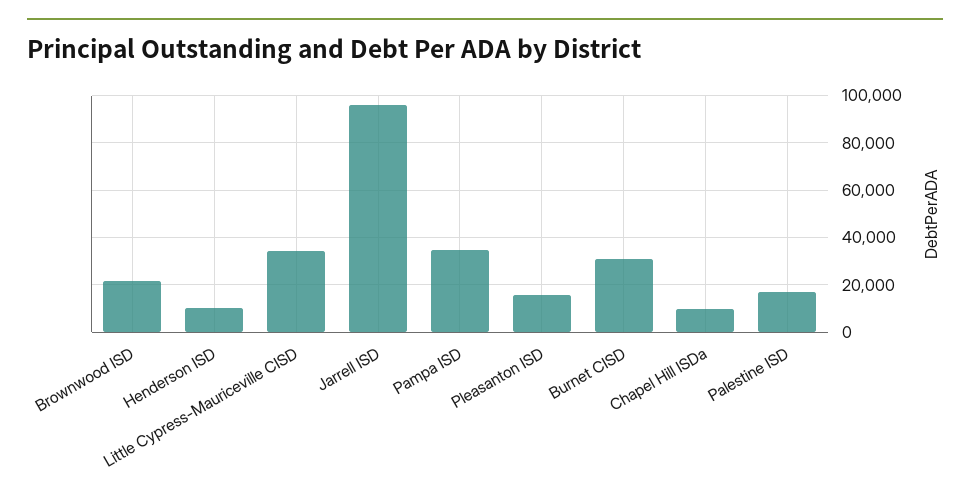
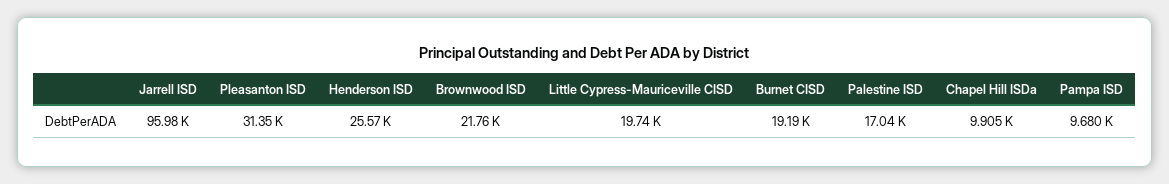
Henderson ISD: 10000 -> 25570
Little Cypress-Mauriceville CISD: 35000 -> 19740
Pampa ISD: 35000 -> 9680
Pleasanton ISD: 15000 -> 31350
Burnet CISD: 30000 -> 19190

